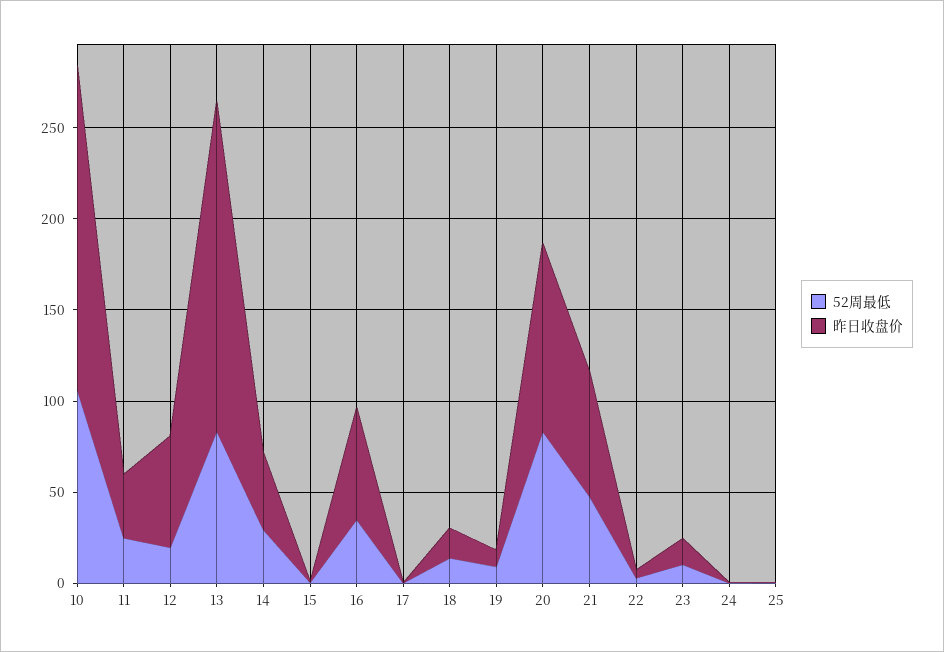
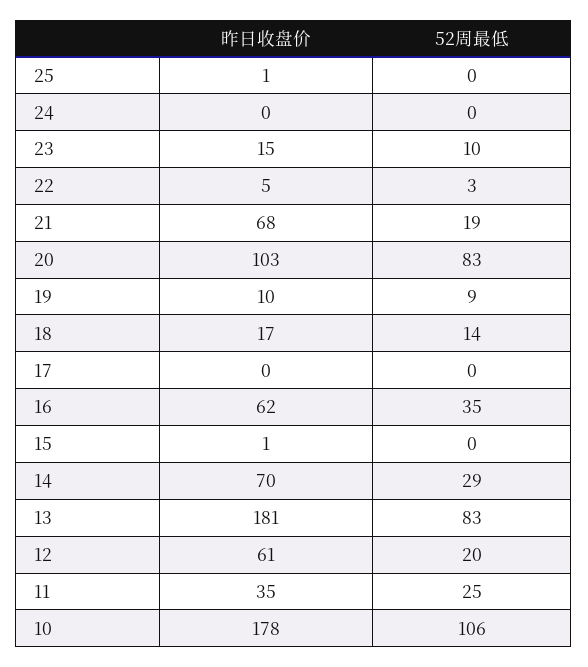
昨日收盘价, 14: 40 -> 70
52周最低, 21: 50 -> 19

